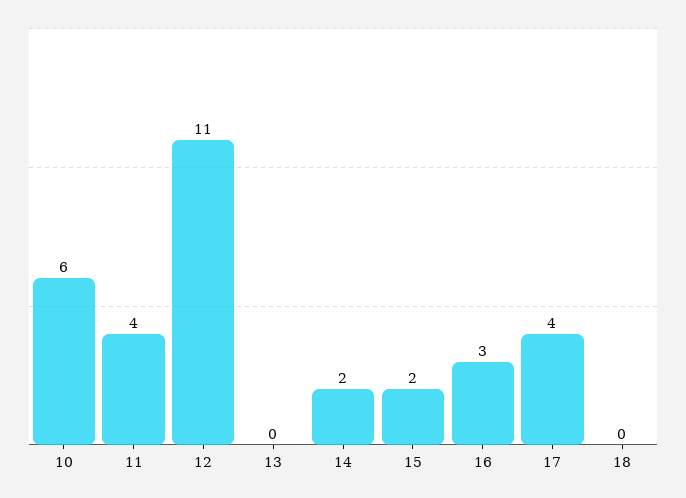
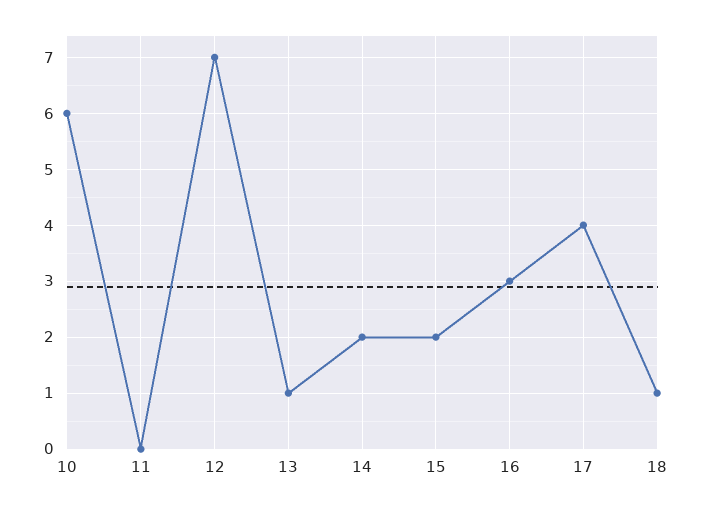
11: 4 -> 0
12: 11 -> 7
13: 0 -> 1
18: 0 -> 1

